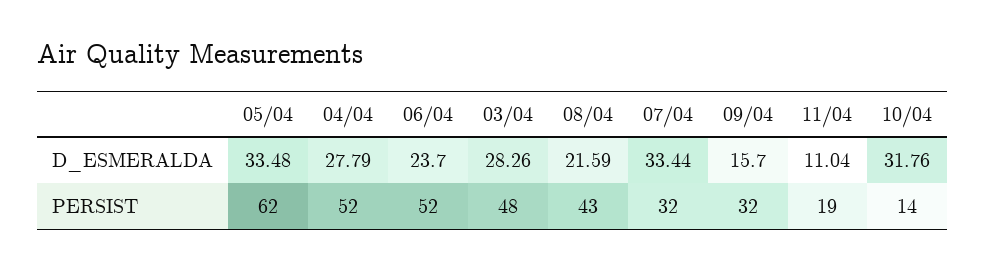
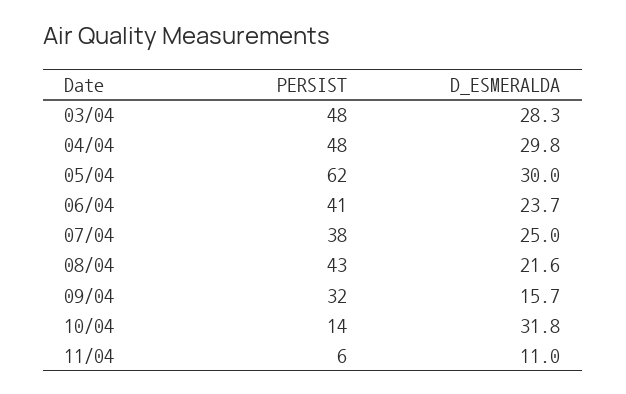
05/04, D_ESMERALDA: 33.48 -> 30
04/04, D_ESMERALDA: 27.79 -> 29.8
07/04, D_ESMERALDA: 33.44 -> 25
04/04, PERSIST: 52 -> 48
06/04, PERSIST: 52 -> 41
07/04, PERSIST: 32 -> 38
11/04, PERSIST: 19 -> 6

